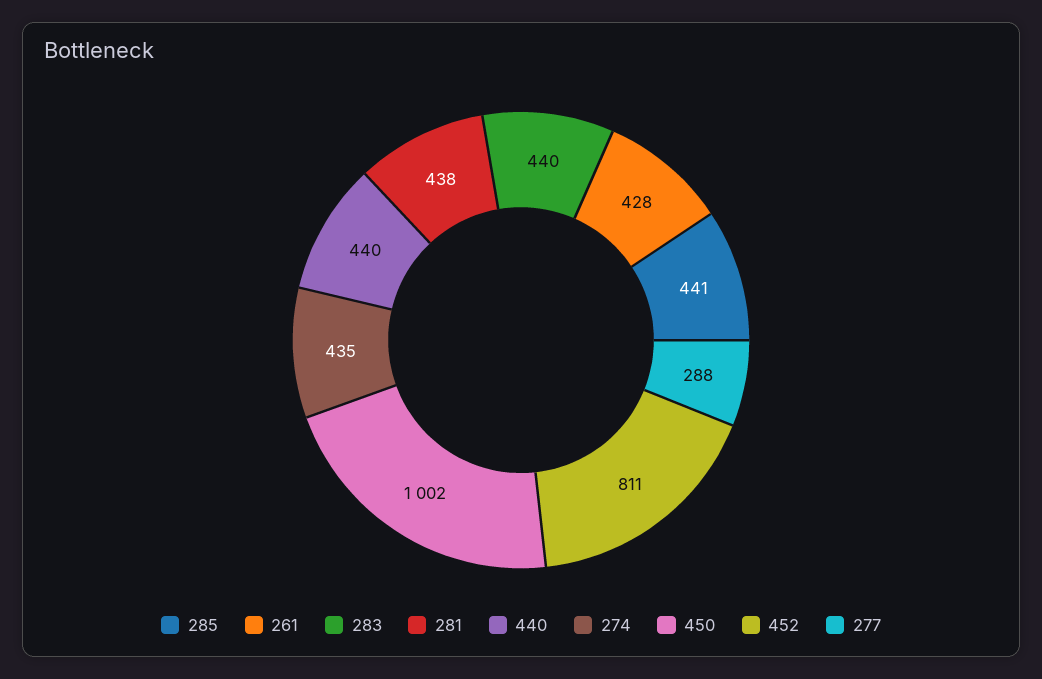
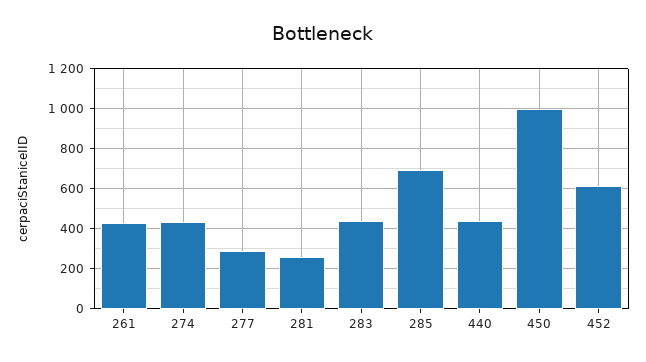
285: 441 -> 700
281: 438 -> 250
452: 811 -> 600

